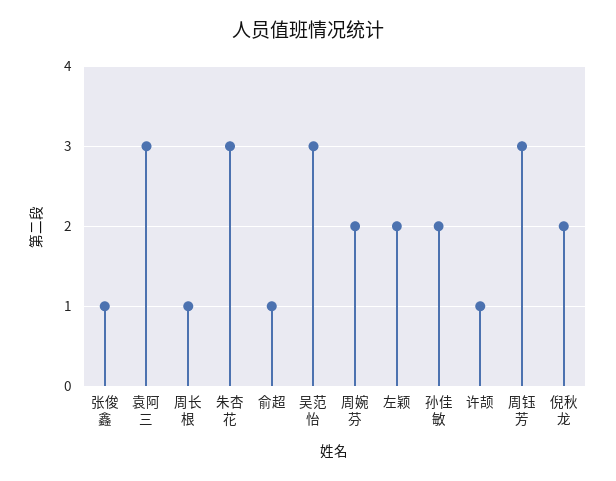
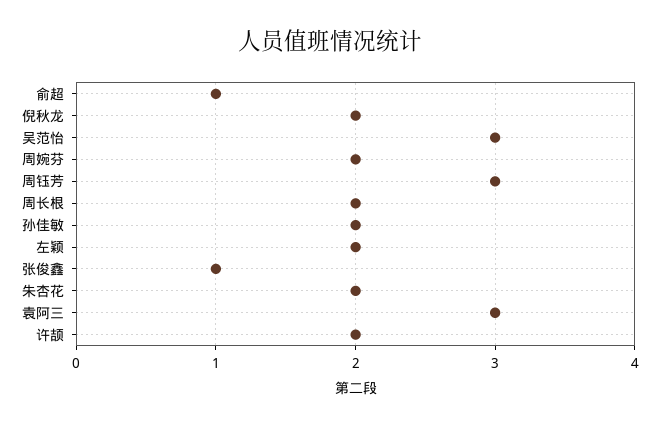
周长根: 1 -> 2
朱杏花: 3 -> 2
许颉: 1 -> 2

